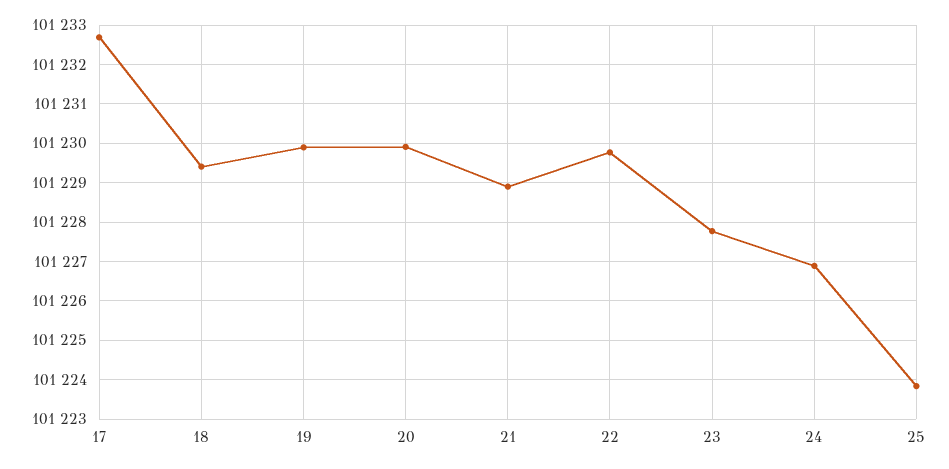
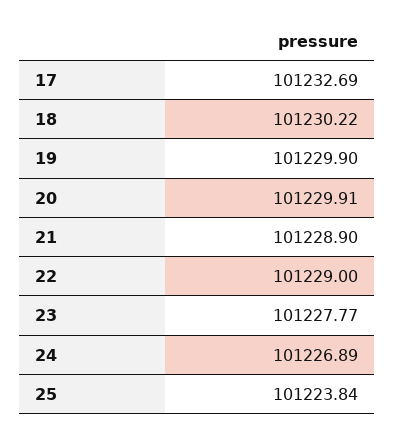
18: 101229.4 -> 101230.22
22: 101229.8 -> 101229

